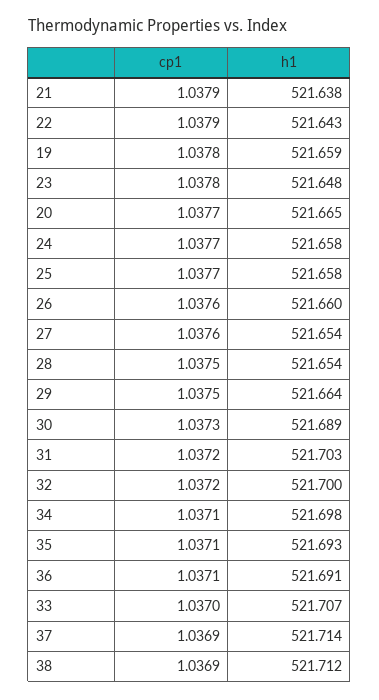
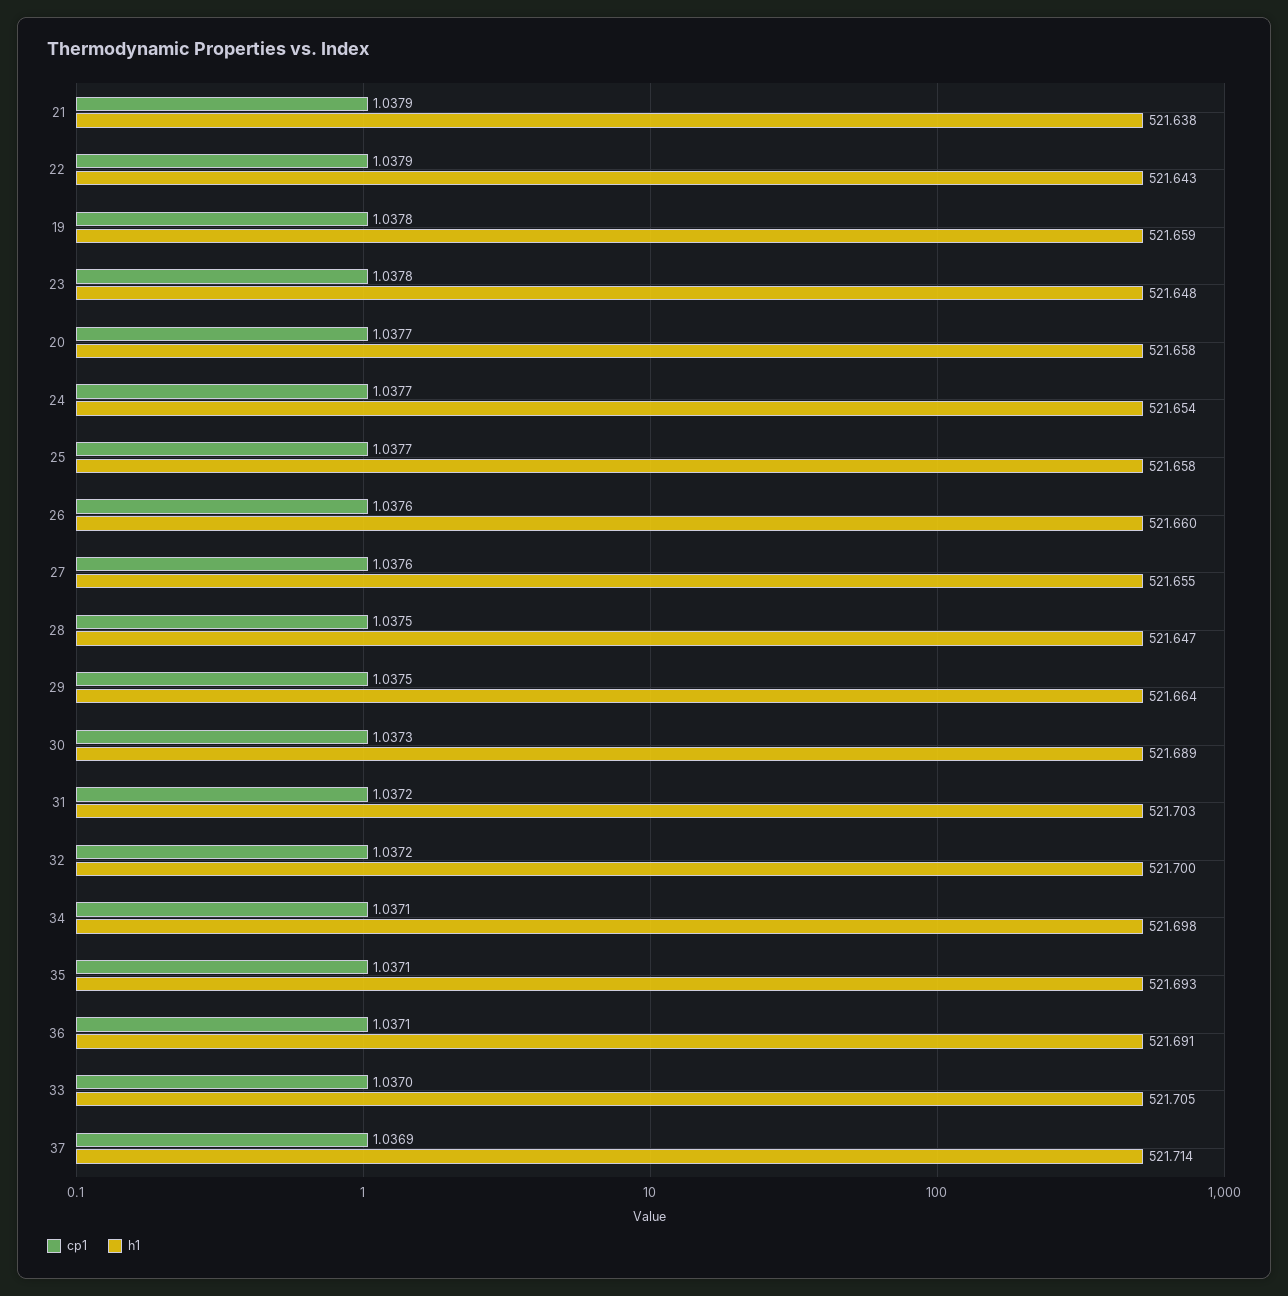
h1, 20: 521.665 -> 521.658
h1, 24: 521.658 -> 521.654
h1, 27: 521.654 -> 521.655
h1, 28: 521.654 -> 521.647
h1, 33: 521.707 -> 521.705
cp1, 38: 1.0369 -> none
h1, 38: 521.712 -> none

